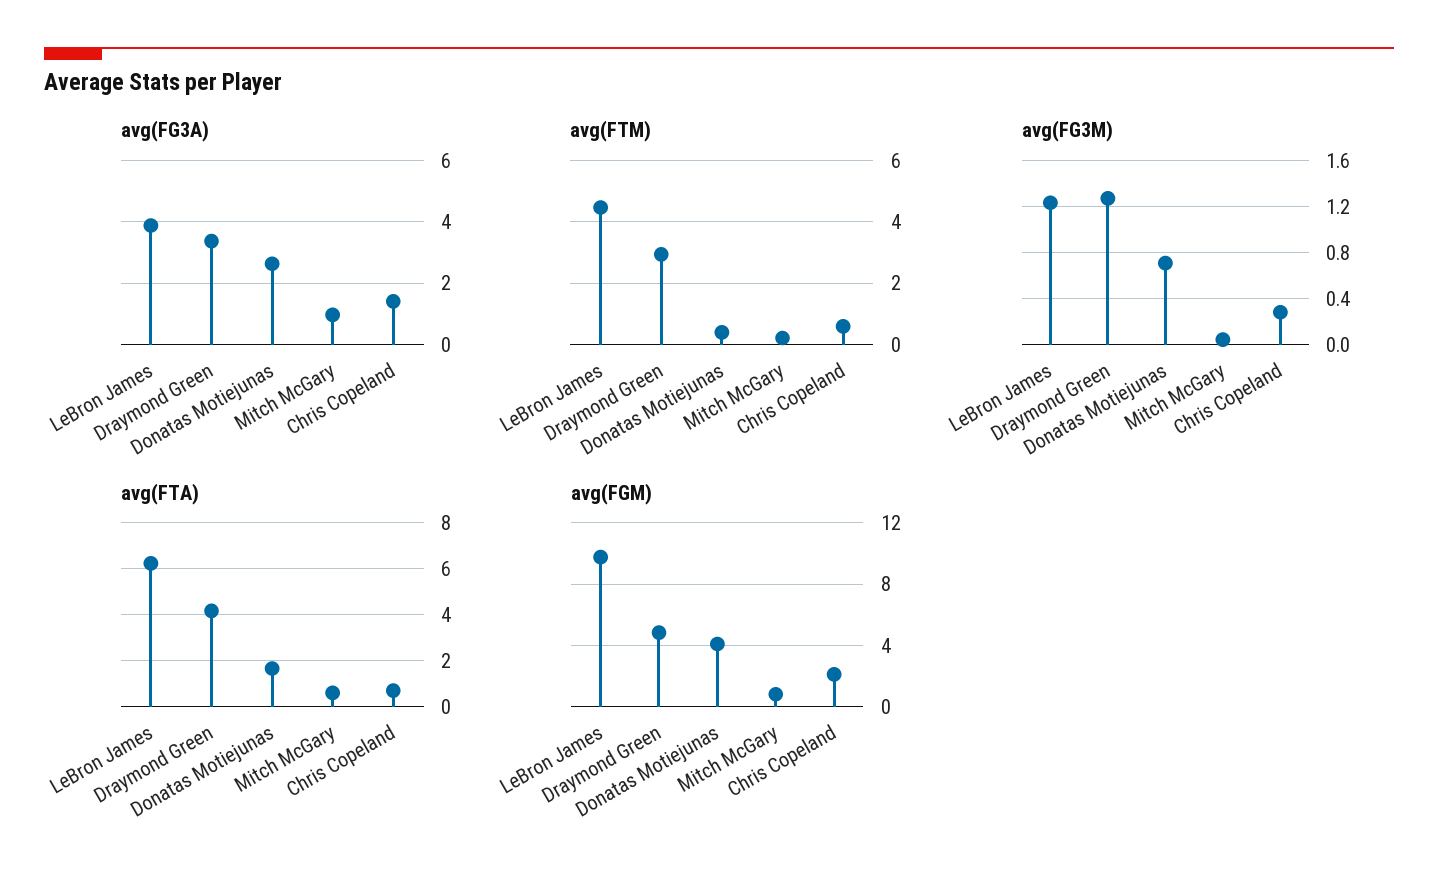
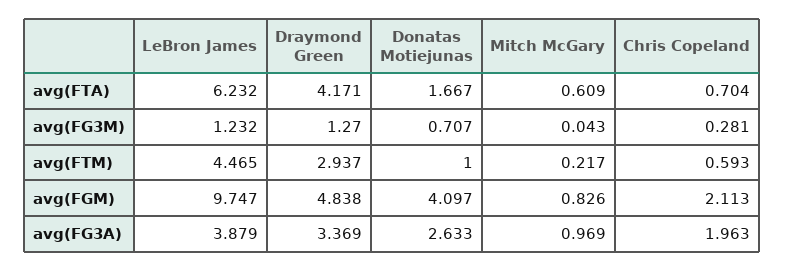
avg(FG3A), Chris Copeland: 1.4 -> 1.963
avg(FTM), Donatas Motiejunas: 0.4 -> 1

